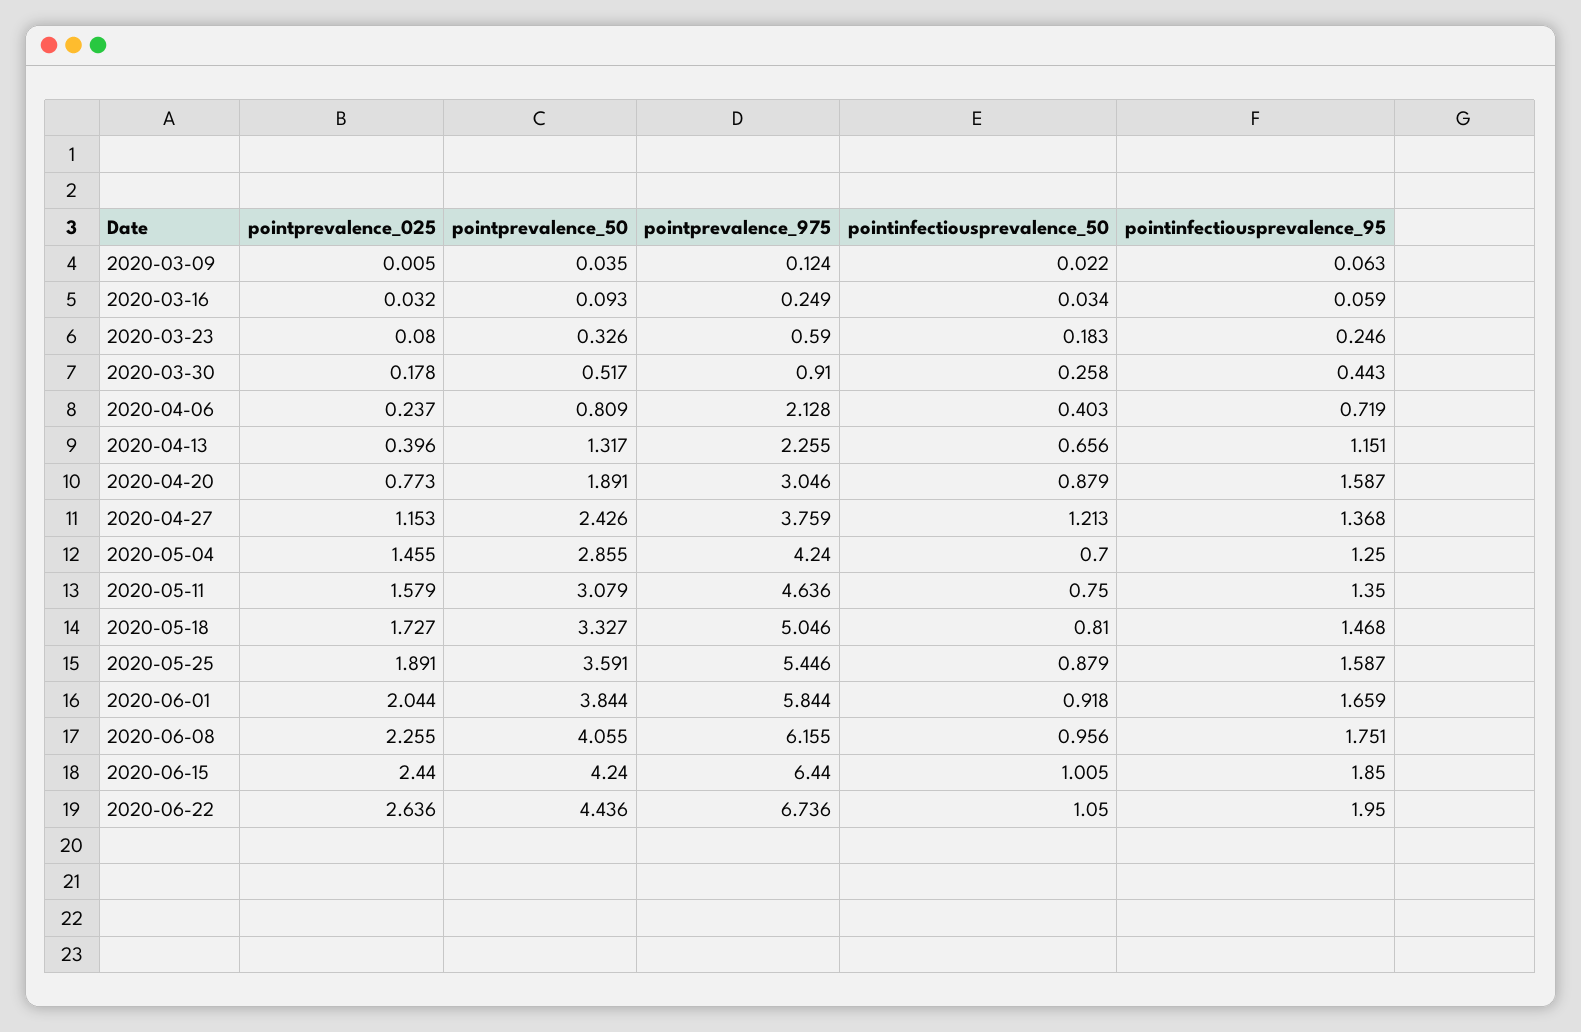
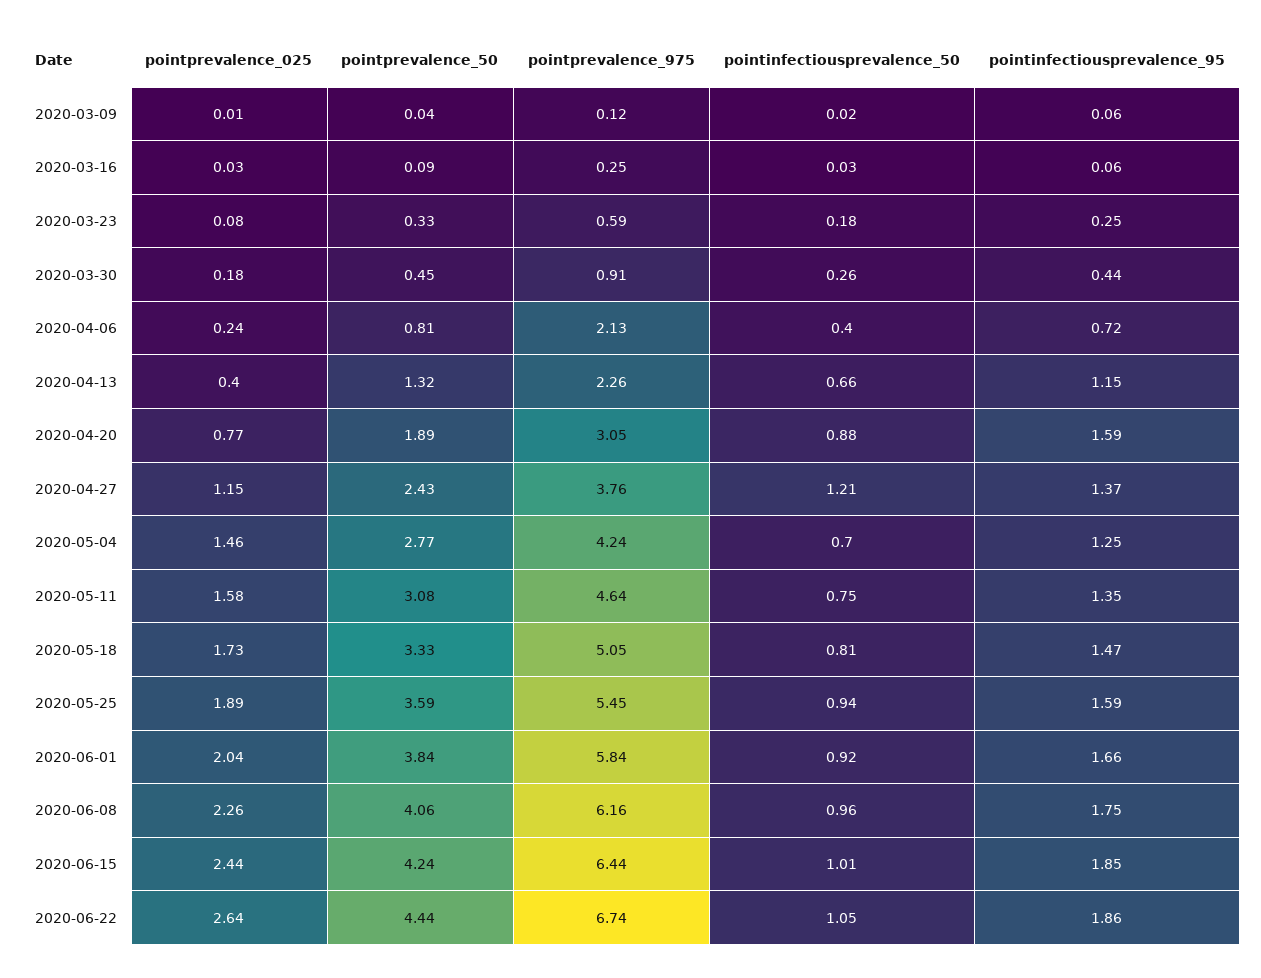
pointprevalence_50, 2020-03-30: 0.517 -> 0.45
pointprevalence_50, 2020-05-04: 2.855 -> 2.77
pointinfectiousprevalence_50, 2020-05-25: 0.879 -> 0.94
pointinfectiousprevalence_95, 2020-06-22: 1.95 -> 1.86

